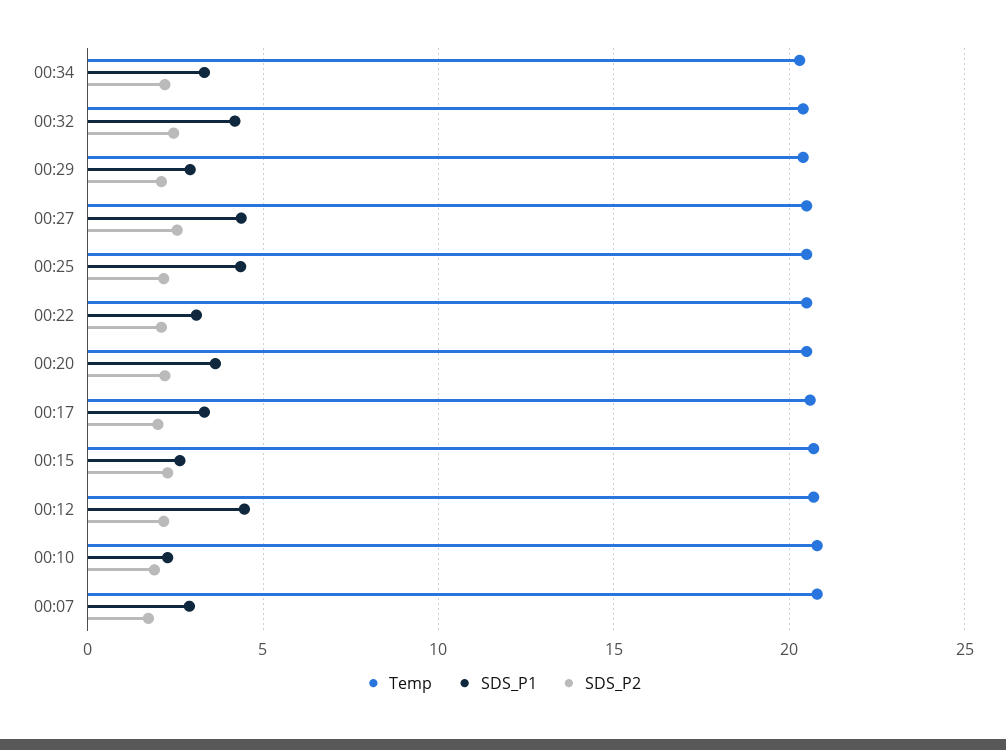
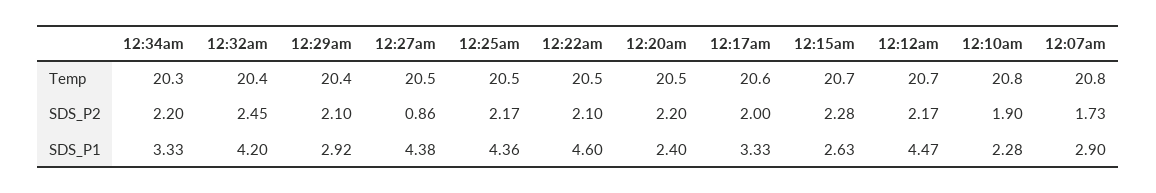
SDS_P2, 00:27: 2.5 -> 0.86
SDS_P1, 00:22: 3 -> 4.6
SDS_P1, 00:20: 3.5 -> 2.4

